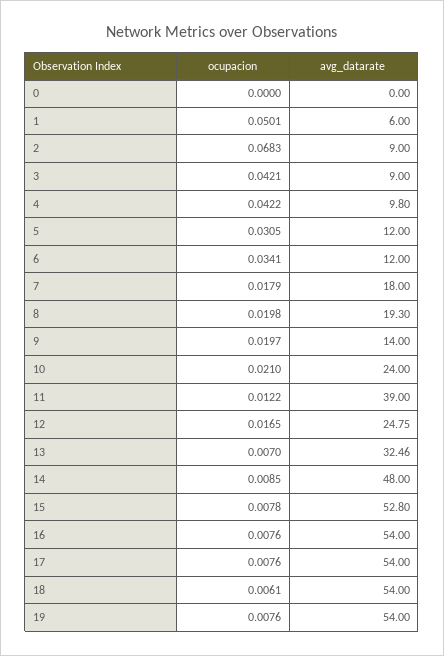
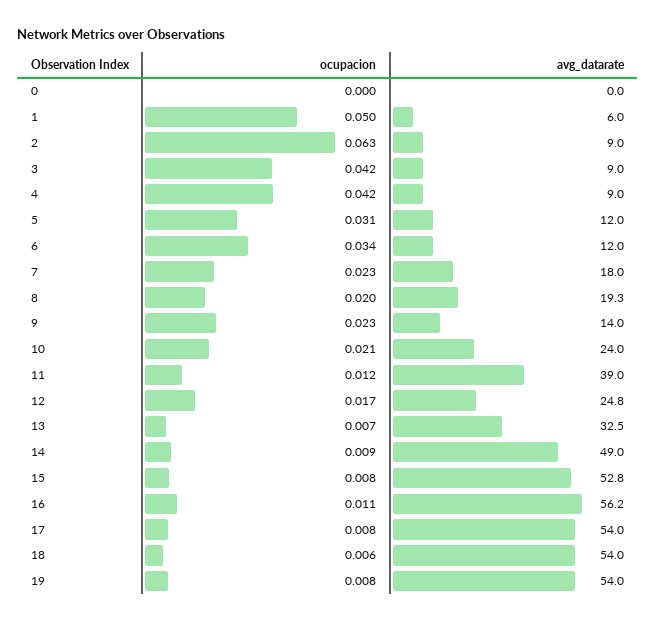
ocupacion, 2: 0.0683 -> 0.063
avg_datarate, 4: 9.8 -> 9
ocupacion, 7: 0.0179 -> 0.023
ocupacion, 9: 0.0197 -> 0.023
avg_datarate, 14: 48 -> 49
ocupacion, 16: 0.0076 -> 0.011
avg_datarate, 16: 54 -> 56.2

